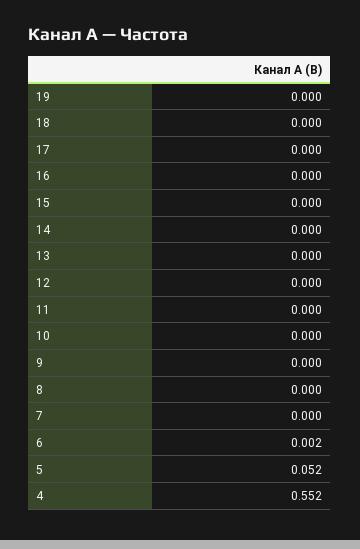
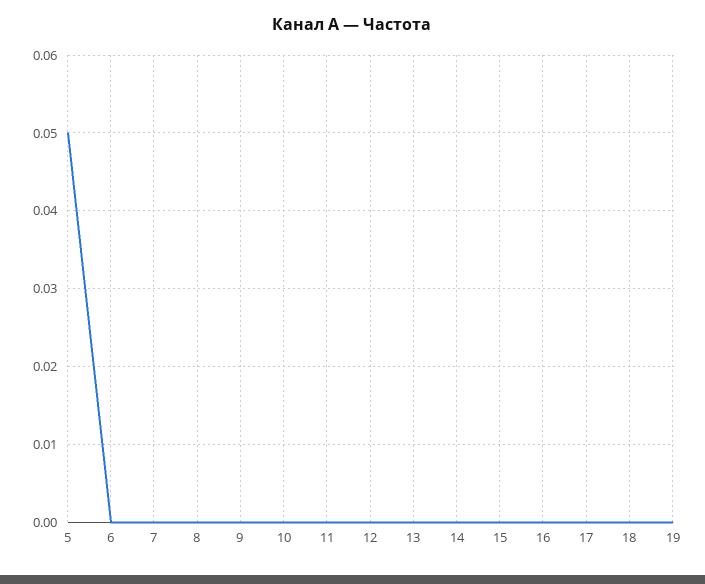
6: 0.002 -> 0
5: 0.052 -> 0.05
4: 0.552 -> none

